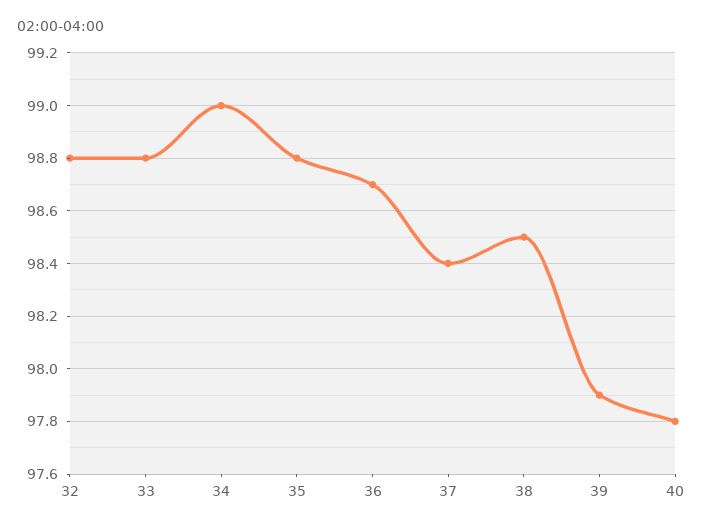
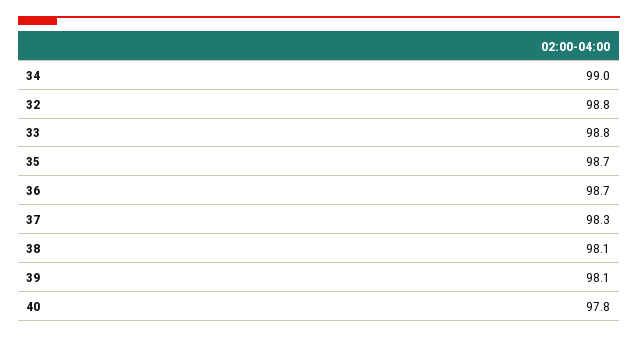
35: 98.8 -> 98.7
37: 98.4 -> 98.3
38: 98.5 -> 98.1
39: 97.9 -> 98.1

